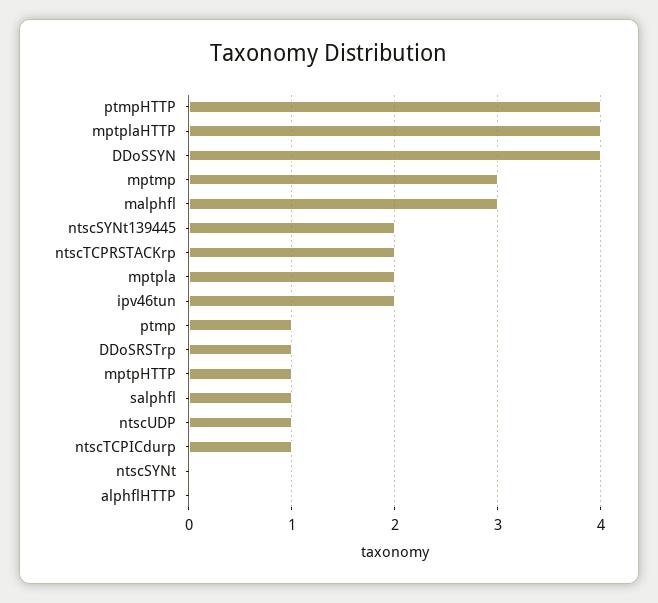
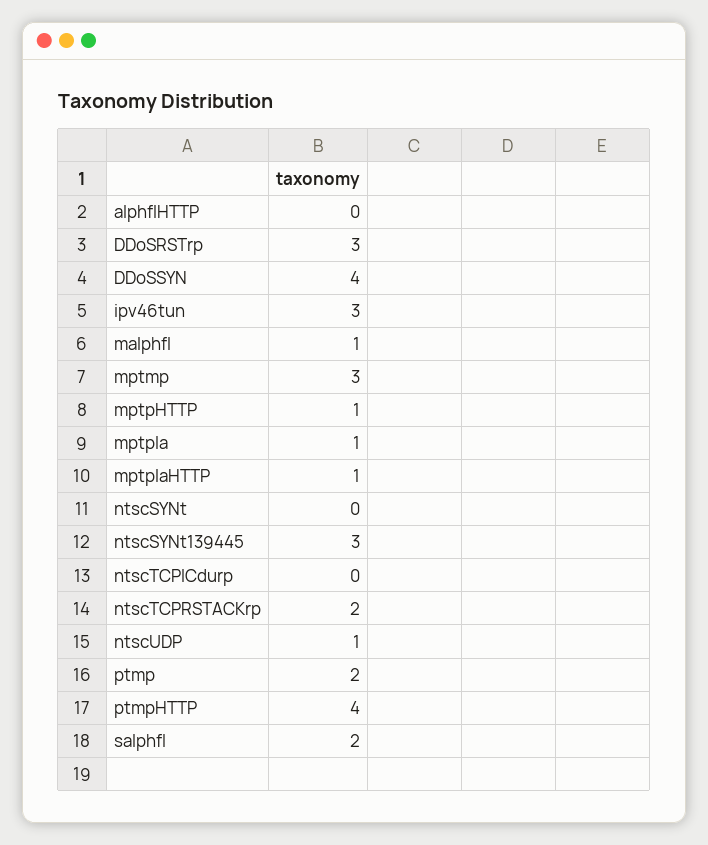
mptplaHTTP: 4 -> 1
malphfl: 3 -> 1
ntscSYNt139445: 2 -> 3
mptpla: 2 -> 1
ipv46tun: 2 -> 3
ptmp: 1 -> 2
DDoSRSTrp: 1 -> 3
salphfl: 1 -> 2
ntscTCPICdurp: 1 -> 0

